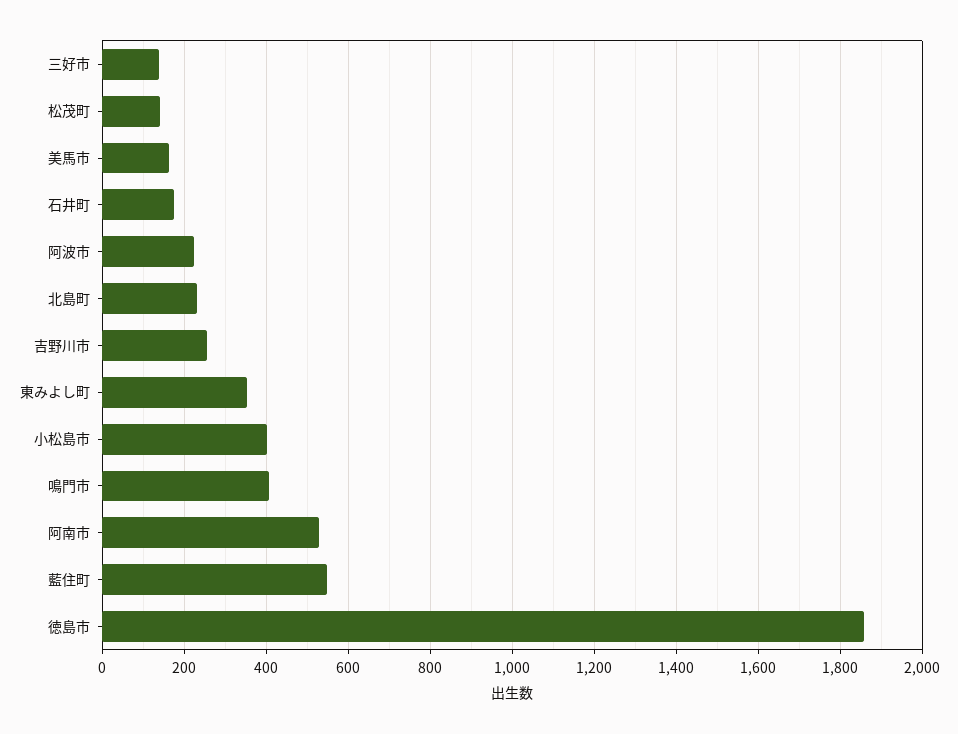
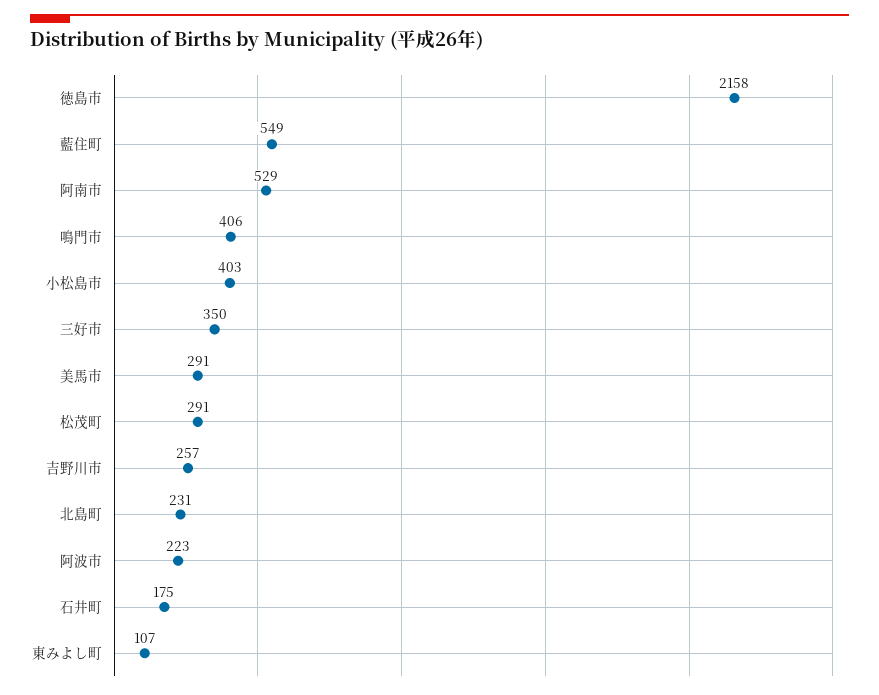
三好市: 140 -> 350
松茂町: 140 -> 291
美馬市: 160 -> 291
東みよし町: 360 -> 107
徳島市: 1860 -> 2158

